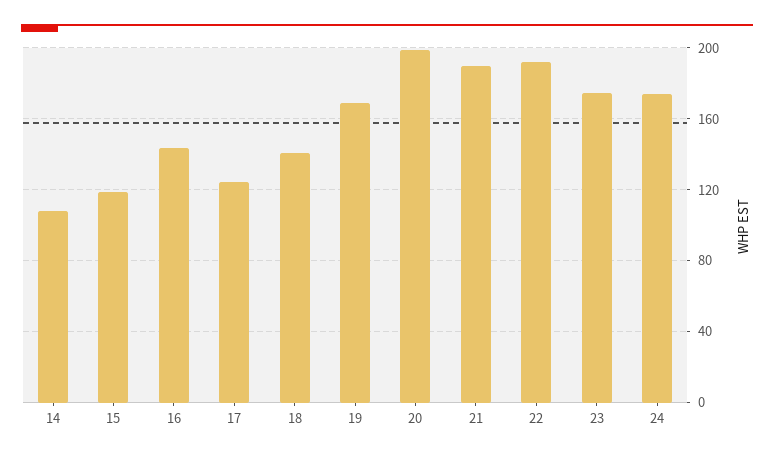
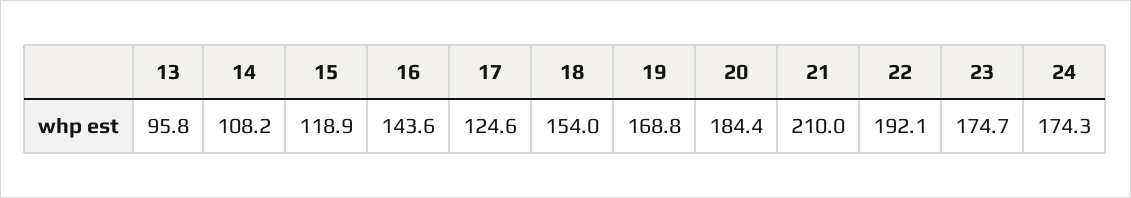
18: 140 -> 154
20: 200 -> 184.4
21: 190 -> 210
13: none -> 95.8

